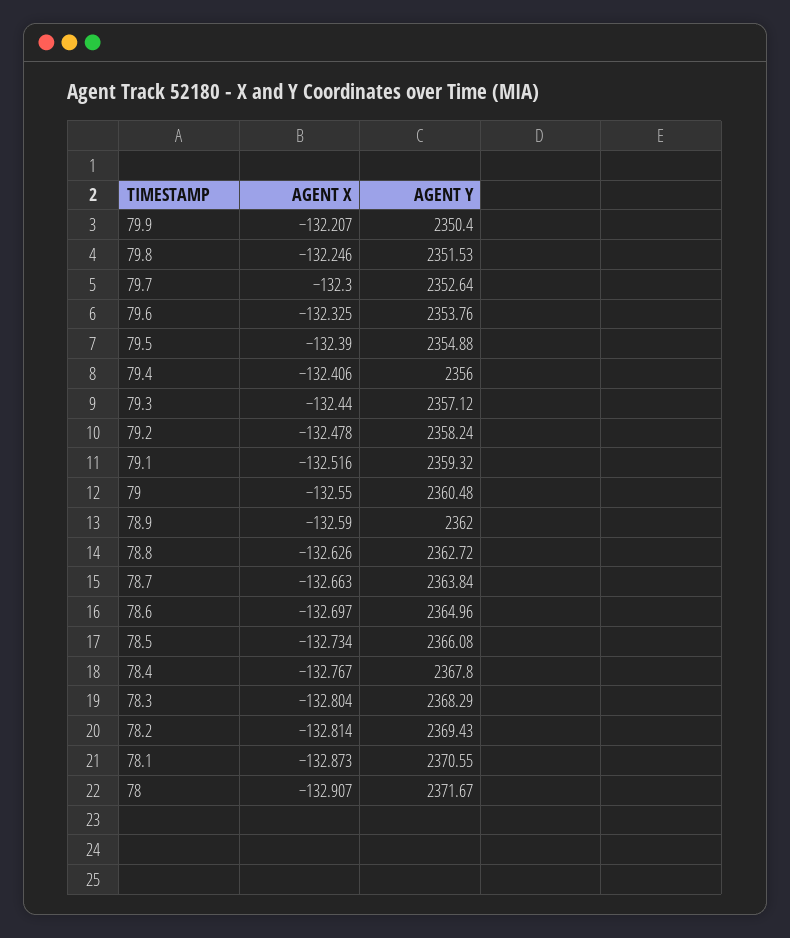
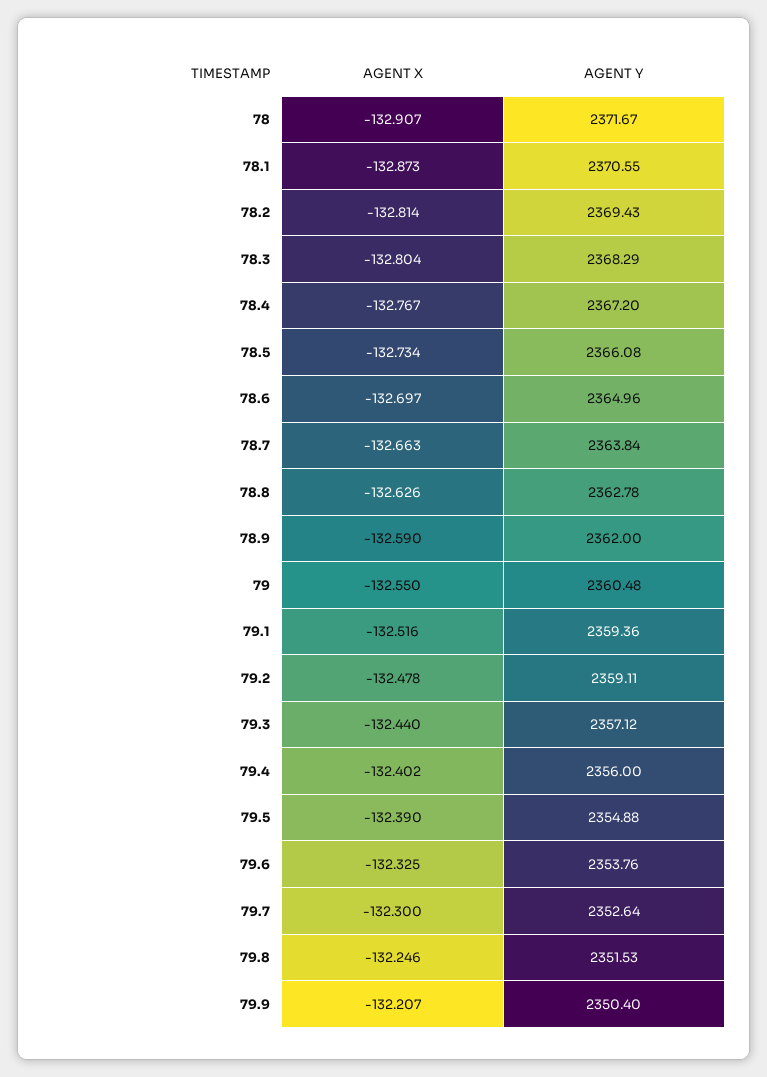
AGENT X, 79.4: -132.406 -> -132.402
AGENT Y, 79.2: 2358.24 -> 2359.11
AGENT Y, 79.1: 2359.32 -> 2359.36
AGENT Y, 78.8: 2362.72 -> 2362.78
AGENT Y, 78.4: 2367.8 -> 2367.2

